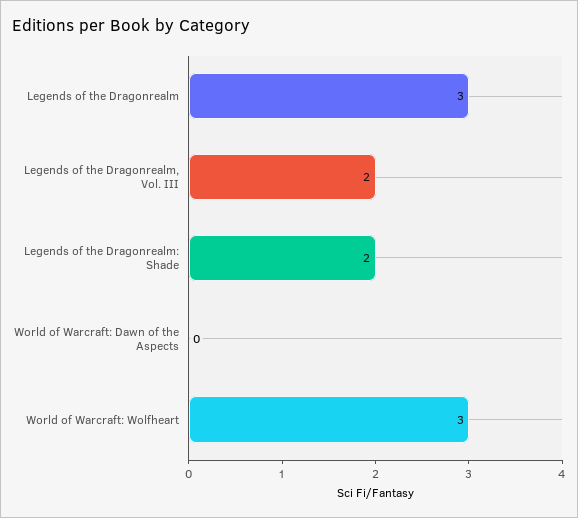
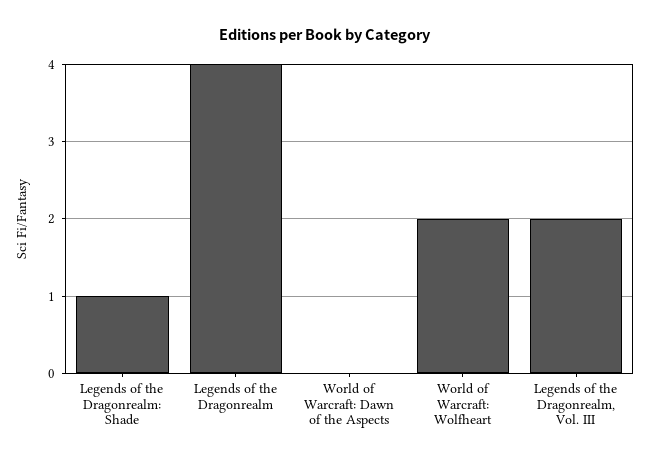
Legends of the Dragonrealm: 3 -> 4
Legends of the Dragonrealm: Shade: 2 -> 1
World of Warcraft: Wolfheart: 3 -> 2

